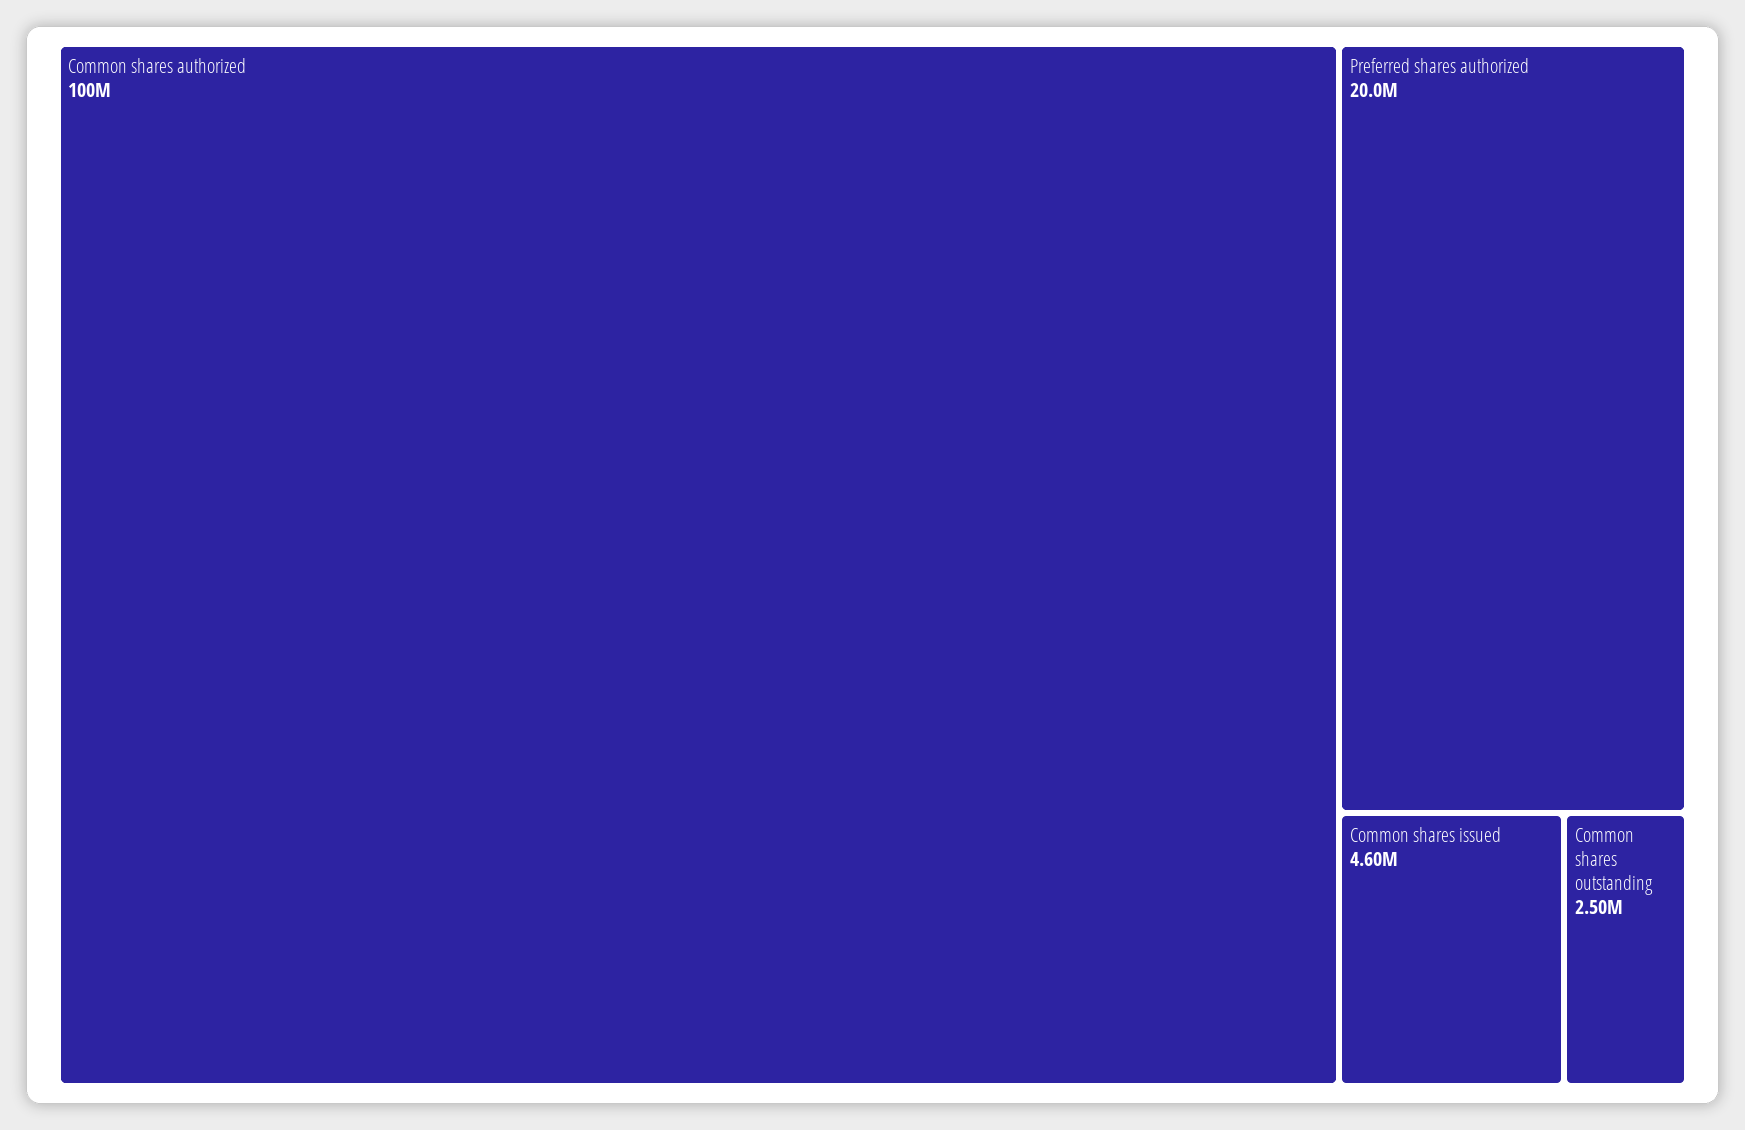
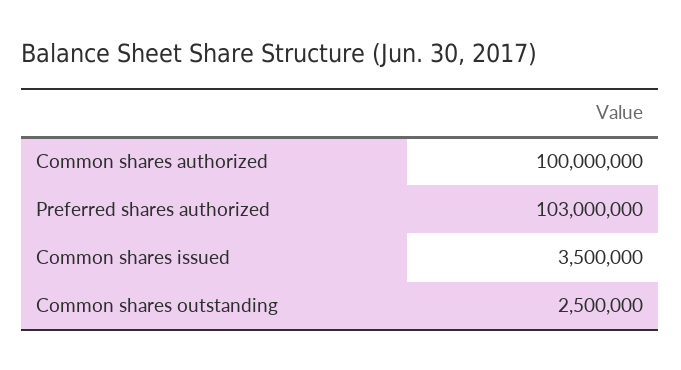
Preferred shares authorized: 20000000 -> 103000000
Common shares issued: 4600000 -> 3500000

